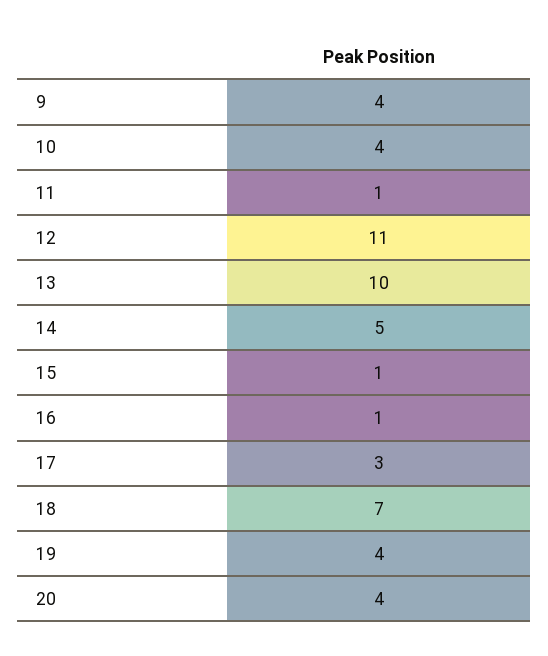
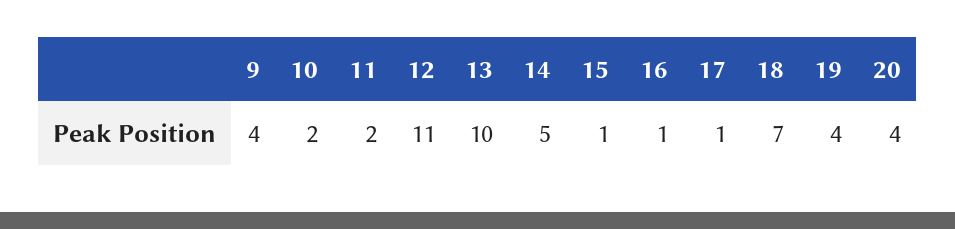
10: 4 -> 2
11: 1 -> 2
17: 3 -> 1

